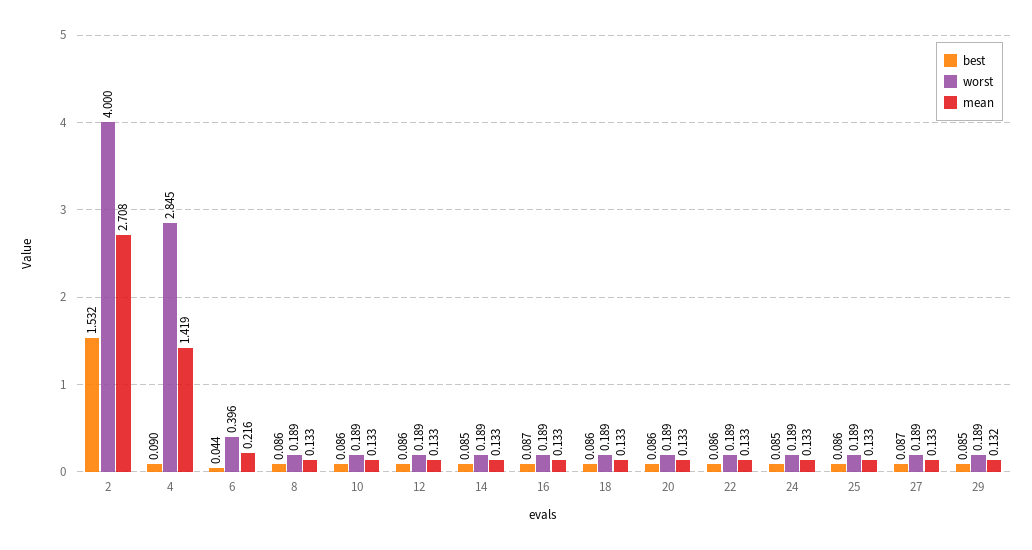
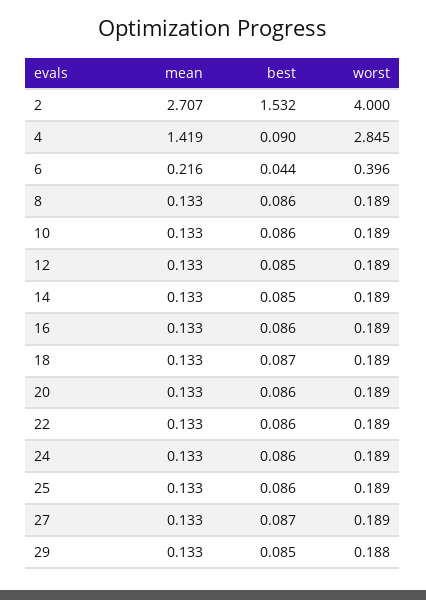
mean, 2: 2.708 -> 2.707
best, 12: 0.086 -> 0.085
best, 16: 0.087 -> 0.086
best, 18: 0.086 -> 0.087
best, 24: 0.085 -> 0.086
worst, 29: 0.189 -> 0.188
mean, 29: 0.132 -> 0.133

